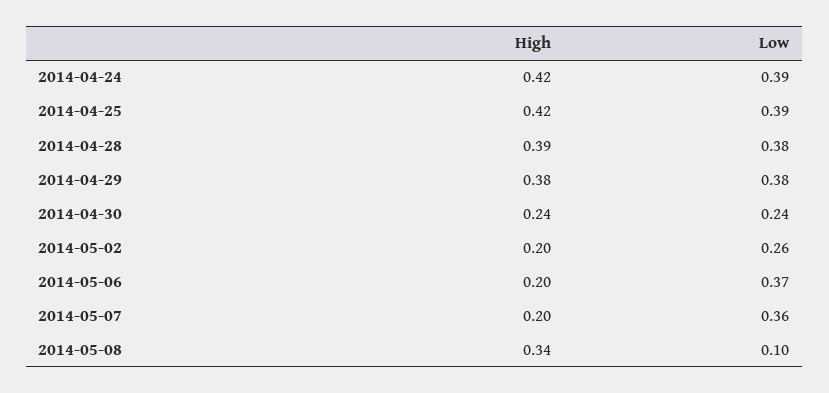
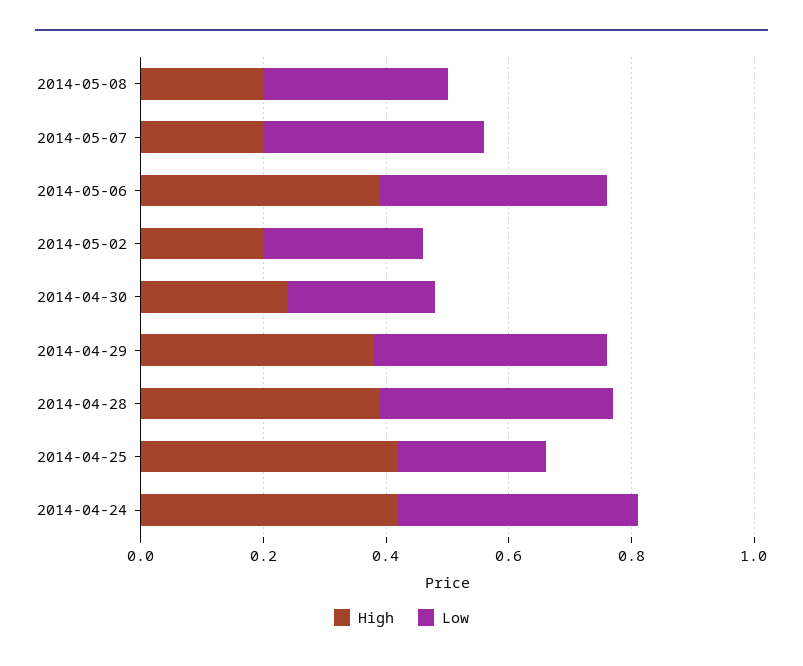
Low, 2014-04-25: 0.39 -> 0.25
High, 2014-05-06: 0.2 -> 0.4
High, 2014-05-08: 0.34 -> 0.2
Low, 2014-05-08: 0.1 -> 0.3

